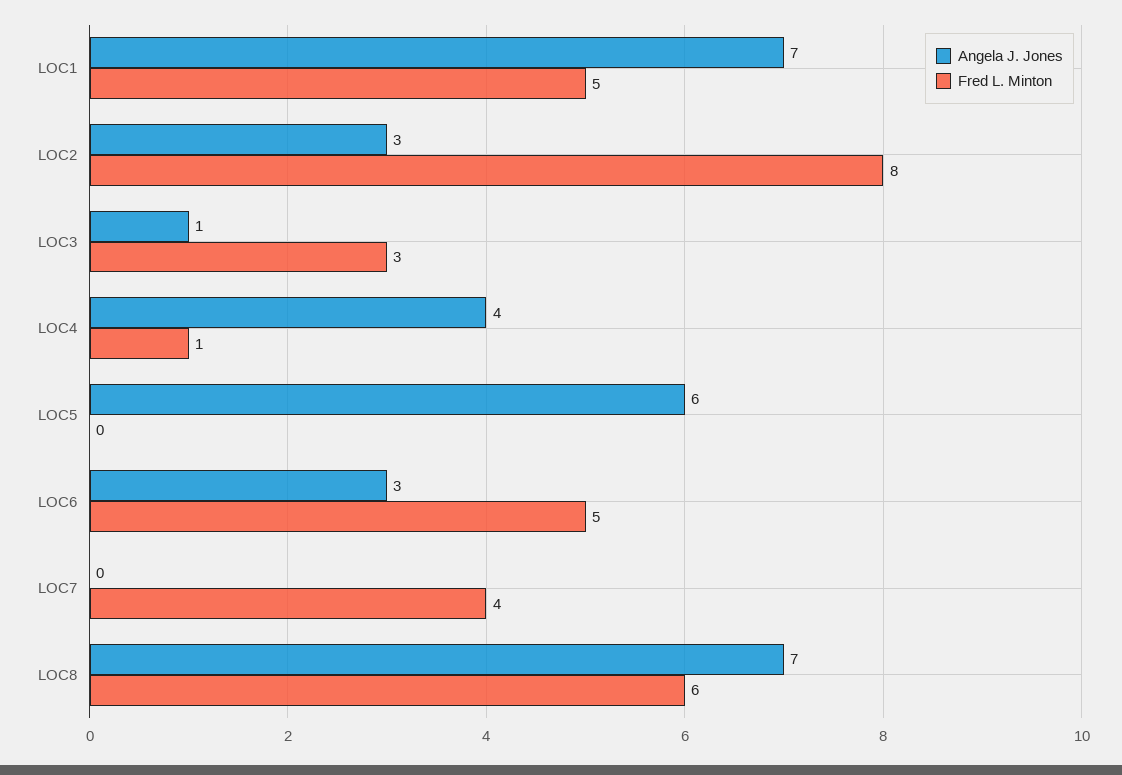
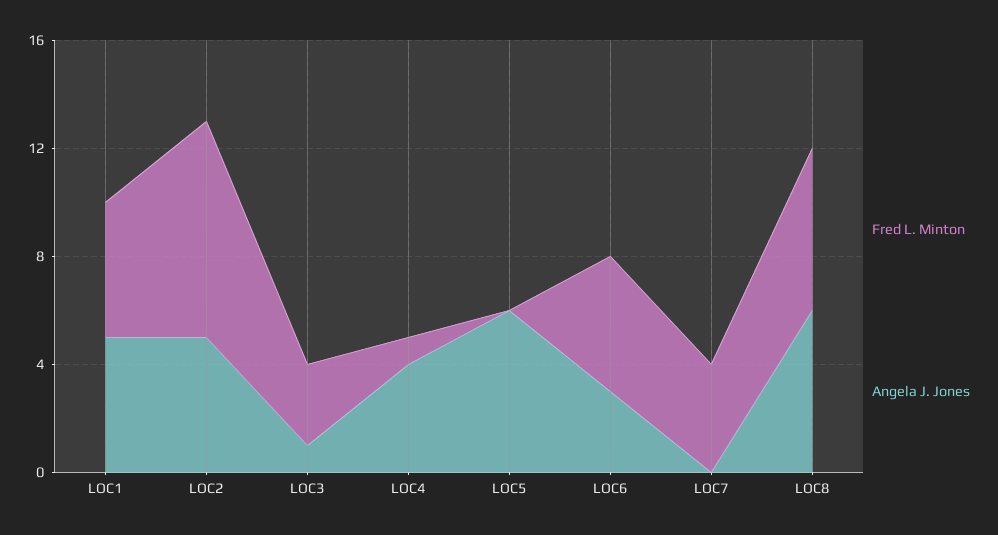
Angela J. Jones, LOC1: 7 -> 5
Angela J. Jones, LOC2: 3 -> 5
Angela J. Jones, LOC8: 7 -> 6

